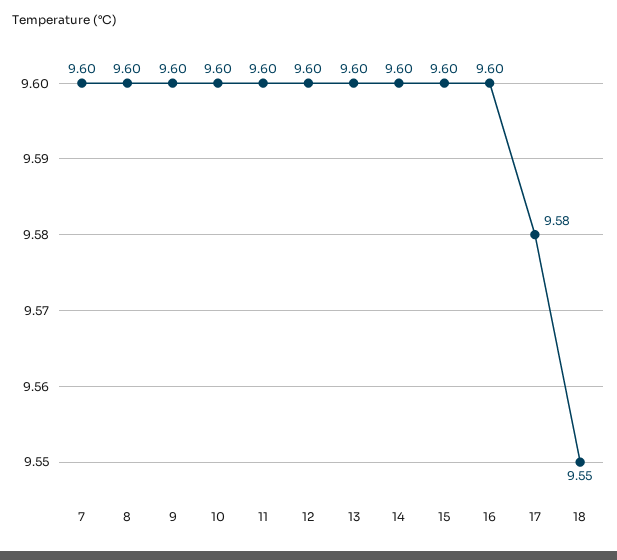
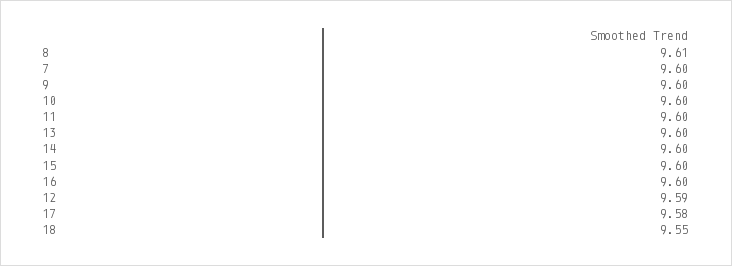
8: 9.6 -> 9.61
12: 9.6 -> 9.59

